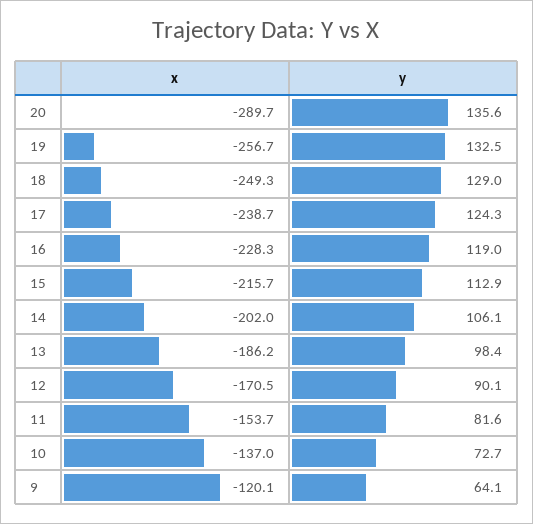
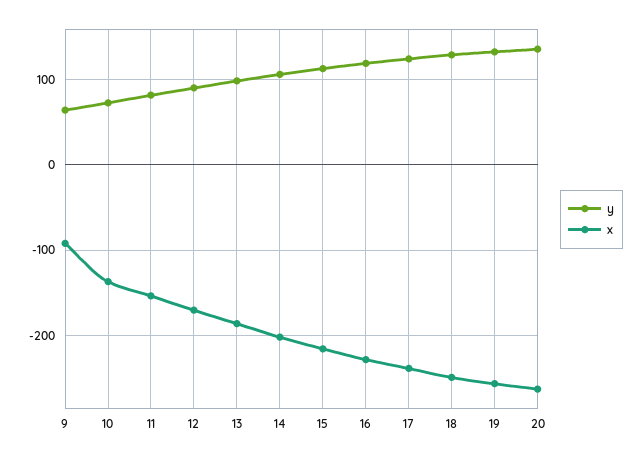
x, 20: -289.7 -> -260
x, 9: -120.1 -> -90

